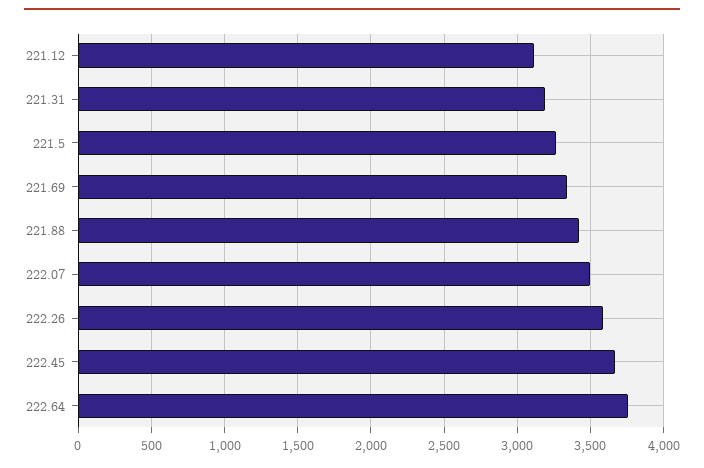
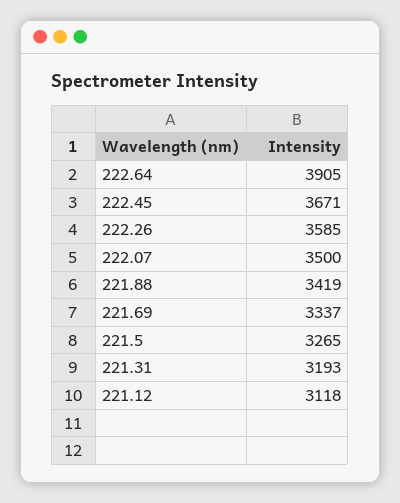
222.64: 3750 -> 3905

